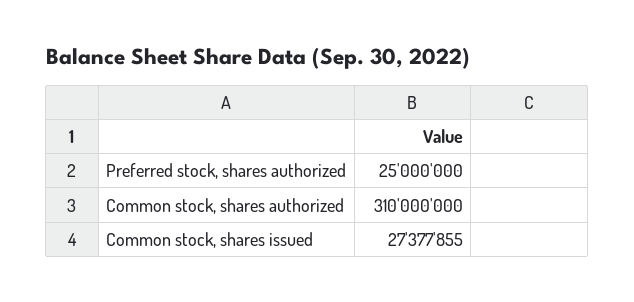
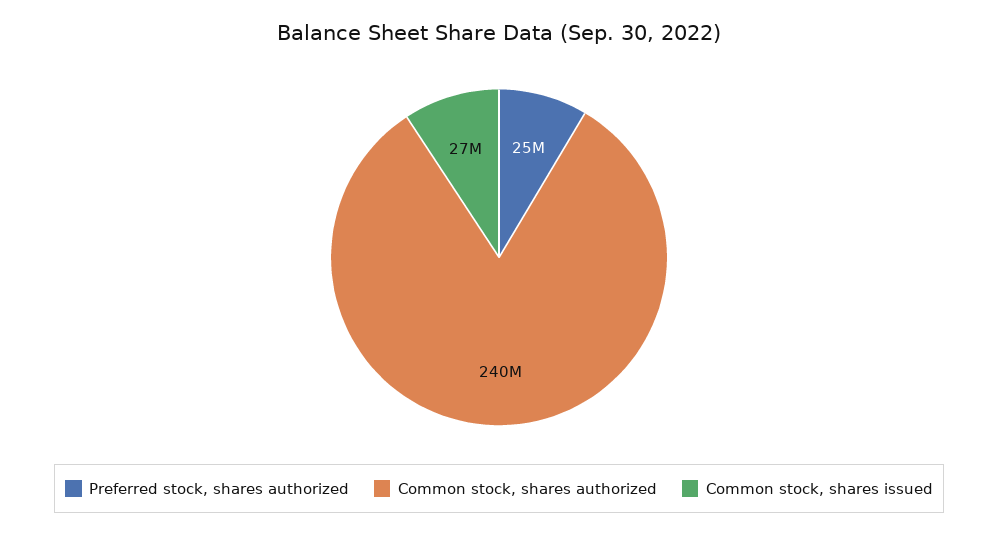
Common stock, shares authorized: 310000000 -> 240000000

